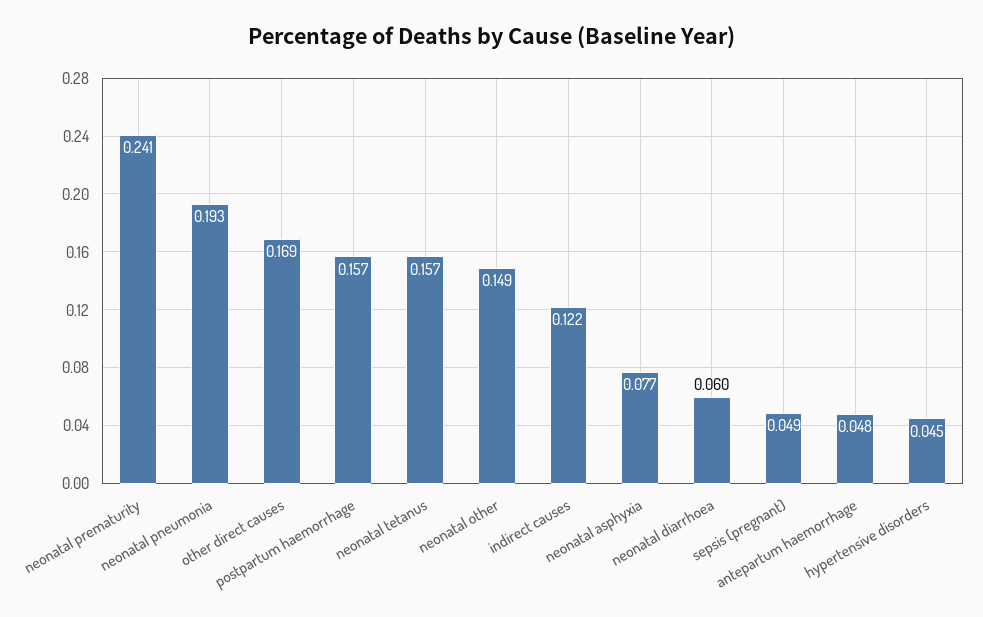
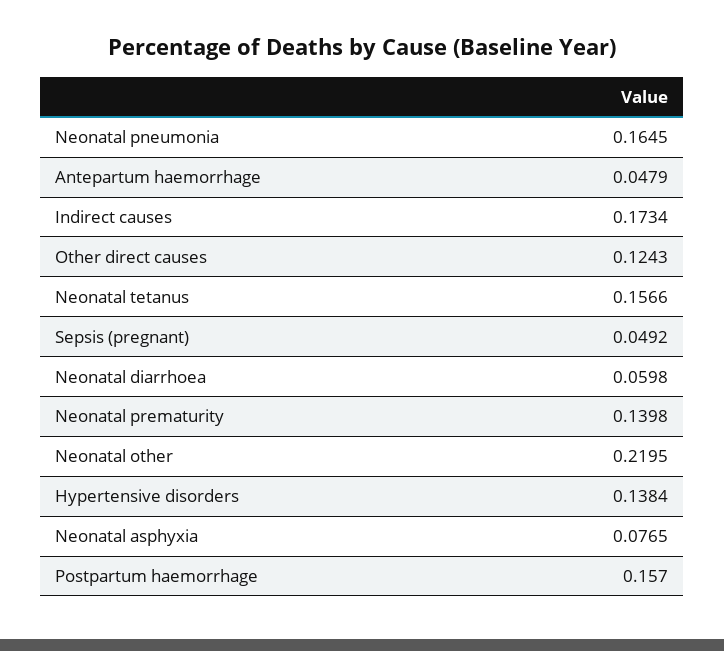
neonatal prematurity: 0.241 -> 0.1398
neonatal pneumonia: 0.193 -> 0.1645
other direct causes: 0.169 -> 0.1243
neonatal other: 0.149 -> 0.2195
indirect causes: 0.122 -> 0.1734
hypertensive disorders: 0.045 -> 0.1384

